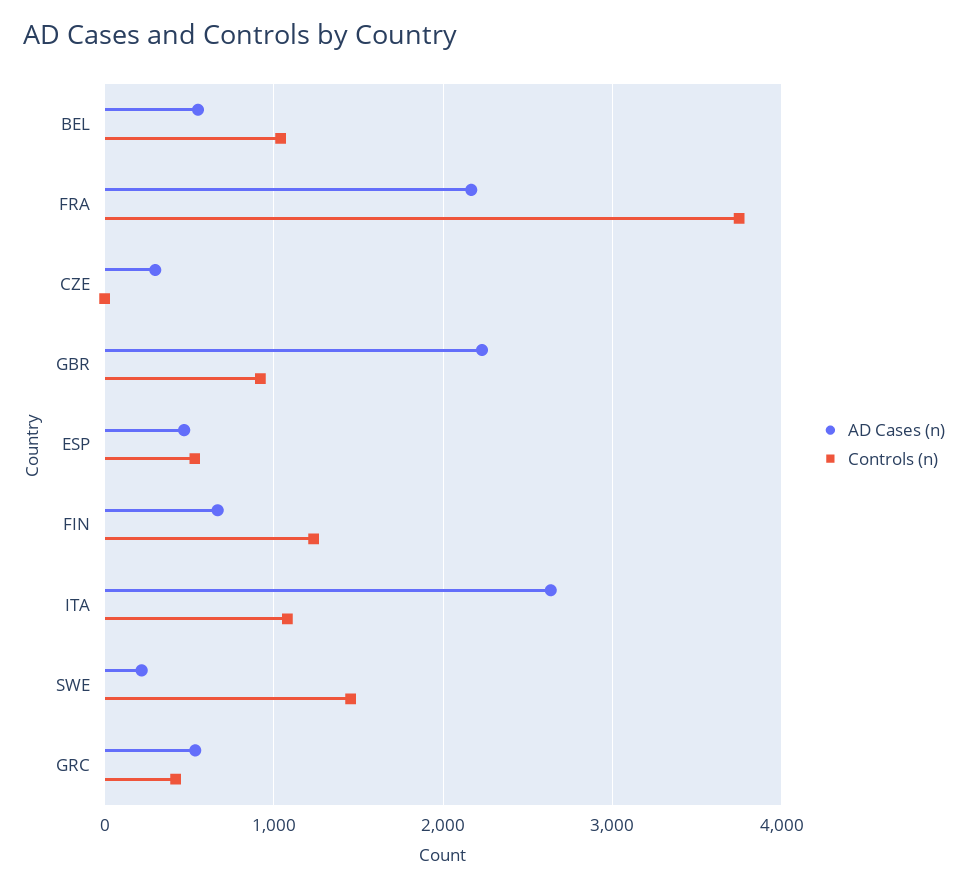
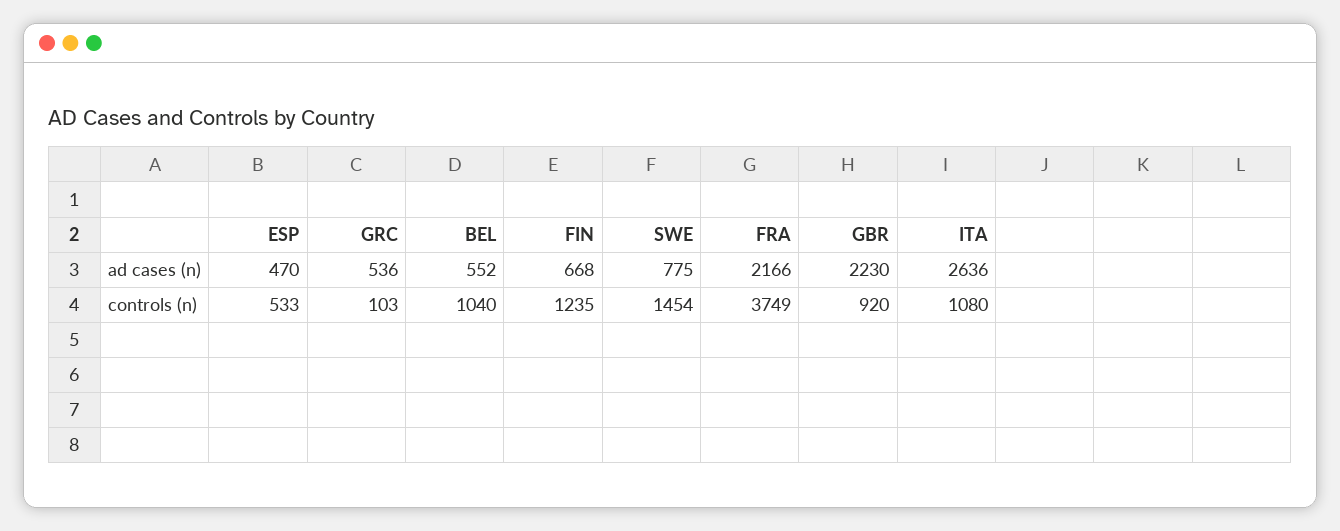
AD Cases (n), CZE: 300 -> none
Controls (n), CZE: 0 -> none
AD Cases (n), SWE: 200 -> 775
Controls (n), GRC: 400 -> 103

